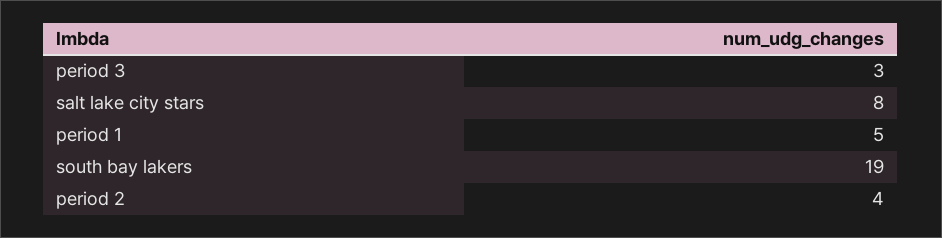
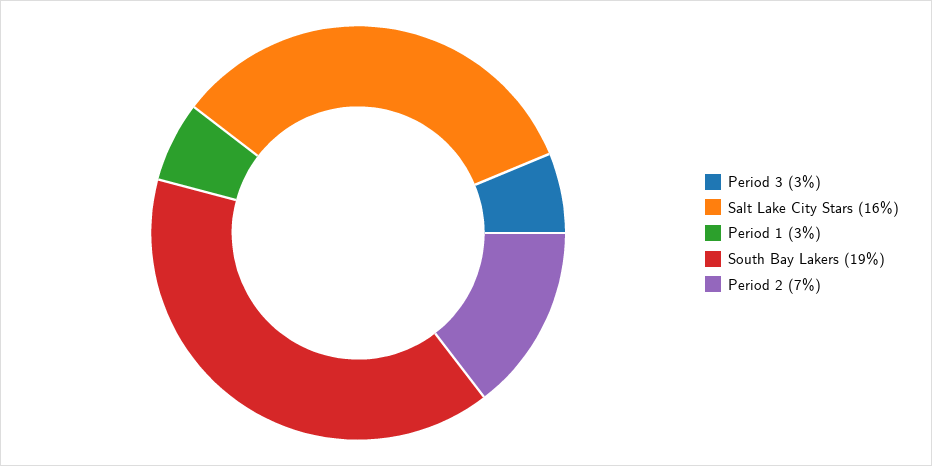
salt lake city stars: 8 -> 16
period 1: 5 -> 3
period 2: 4 -> 7

